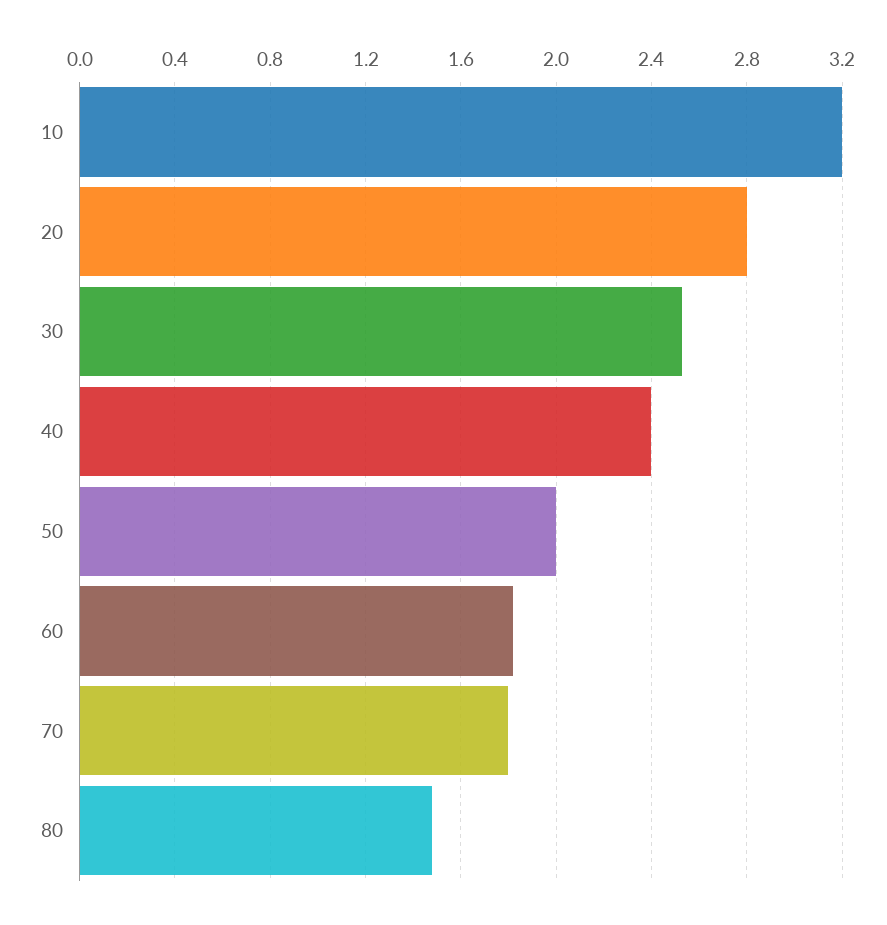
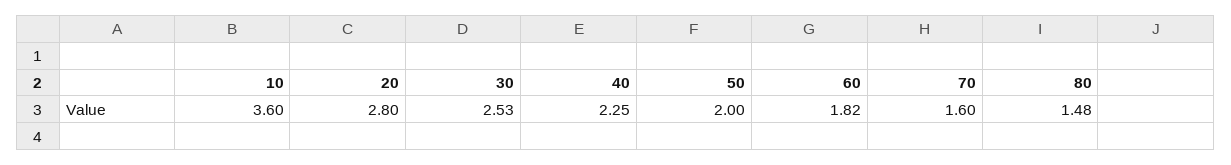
10: 3.2 -> 3.6
40: 2.4 -> 2.25
70: 1.8 -> 1.6

